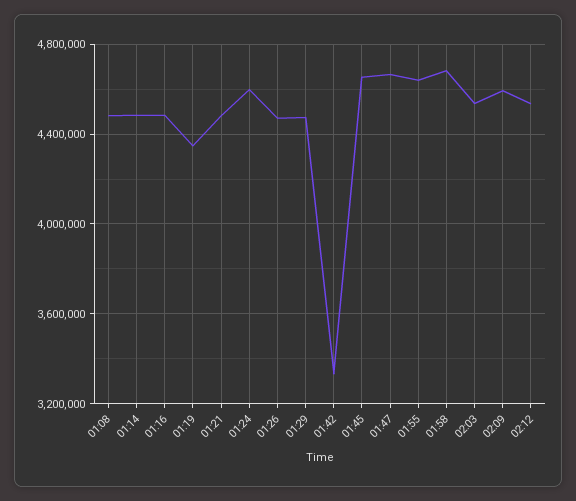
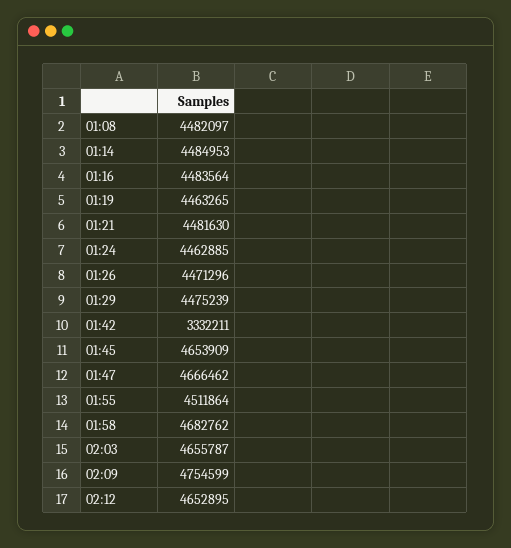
01:19: 4350000 -> 4463265
01:24: 4600000 -> 4462885
01:55: 4650000 -> 4511864
02:03: 4550000 -> 4655787
02:09: 4600000 -> 4754599
02:12: 4550000 -> 4652895

